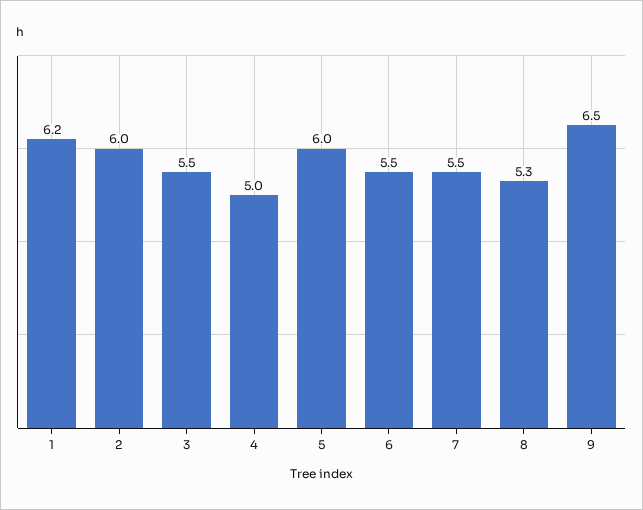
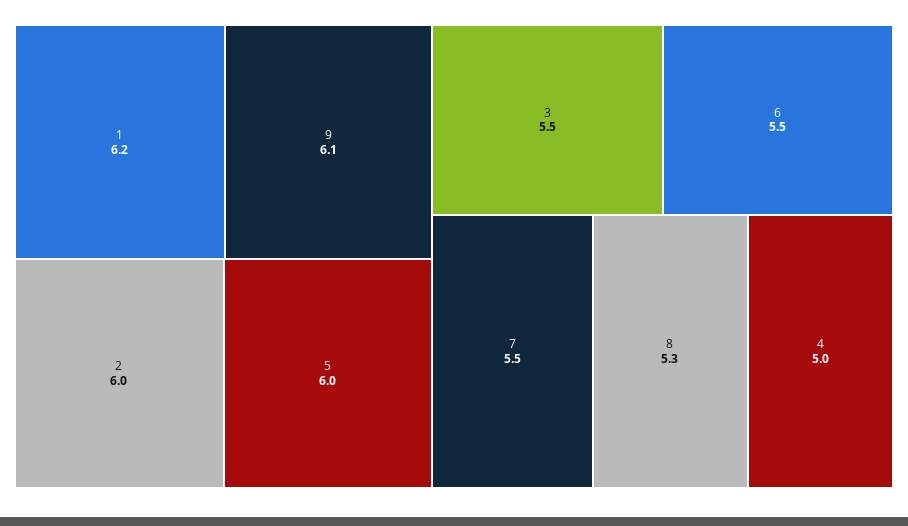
9: 6.5 -> 6.1

